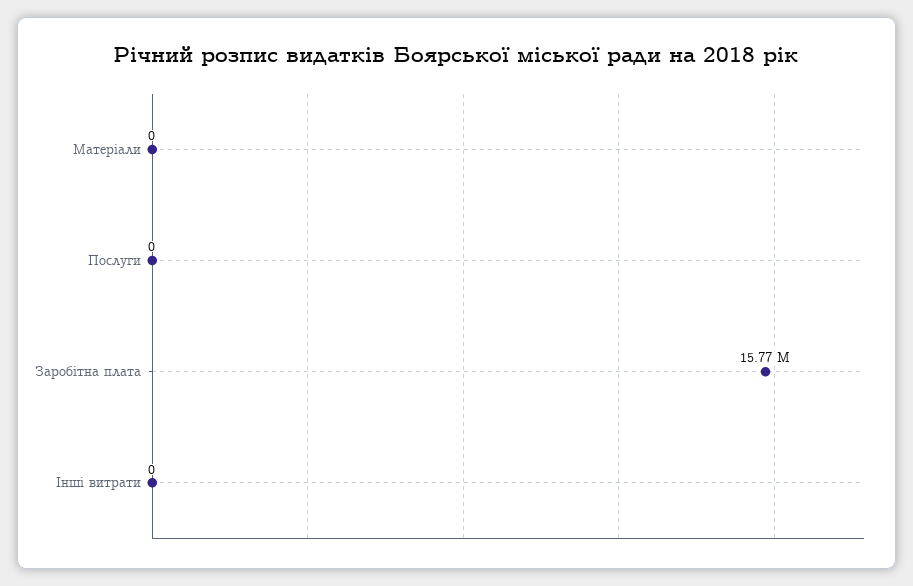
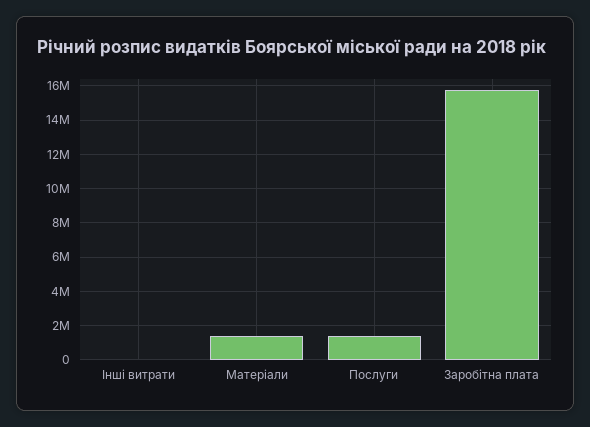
Матеріали: 0 -> 1500000
Послуги: 0 -> 1500000

